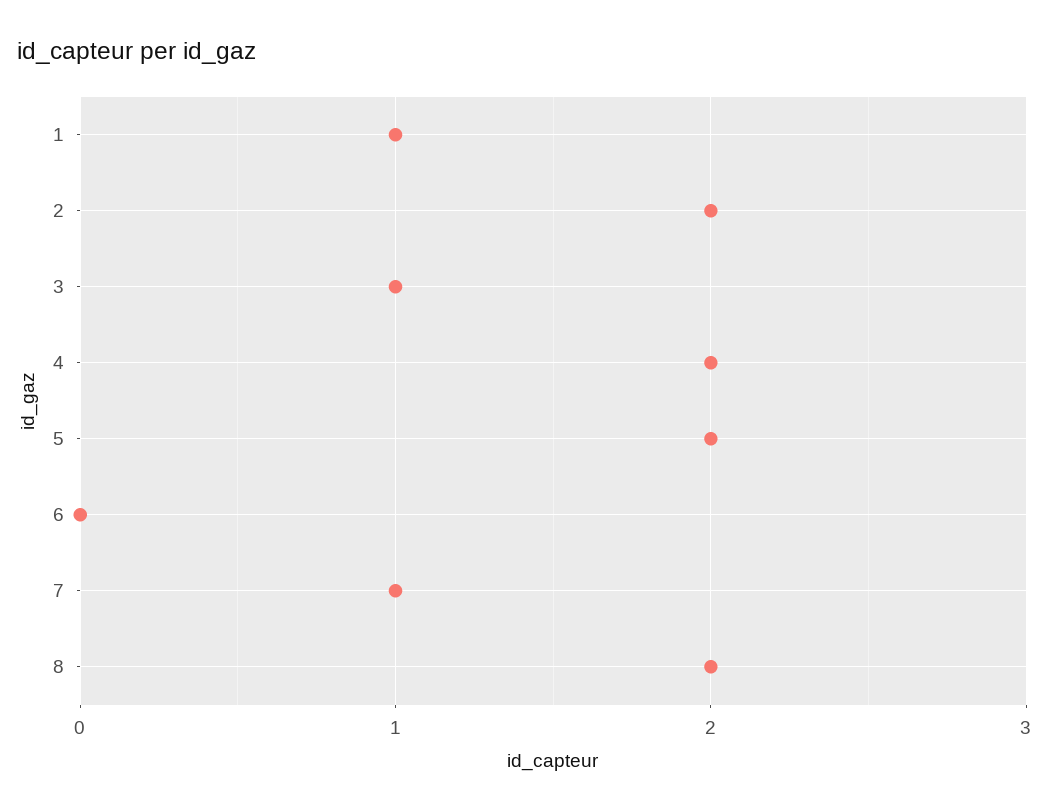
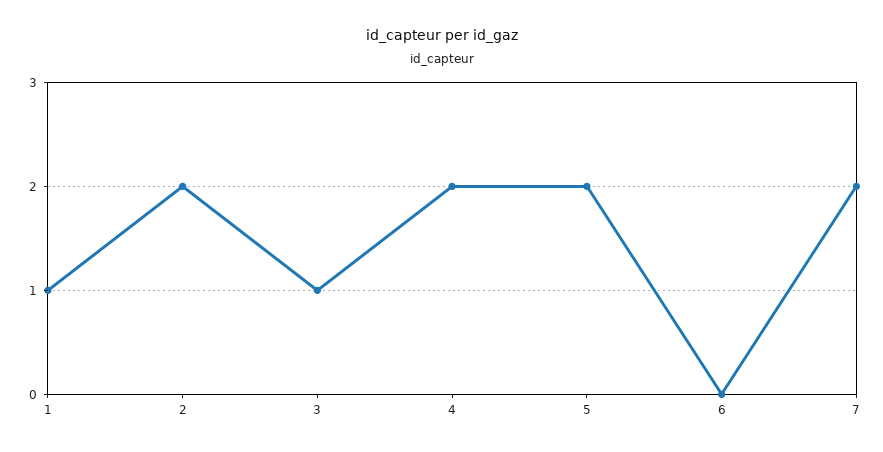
7: 1 -> 2
8: 2 -> none

